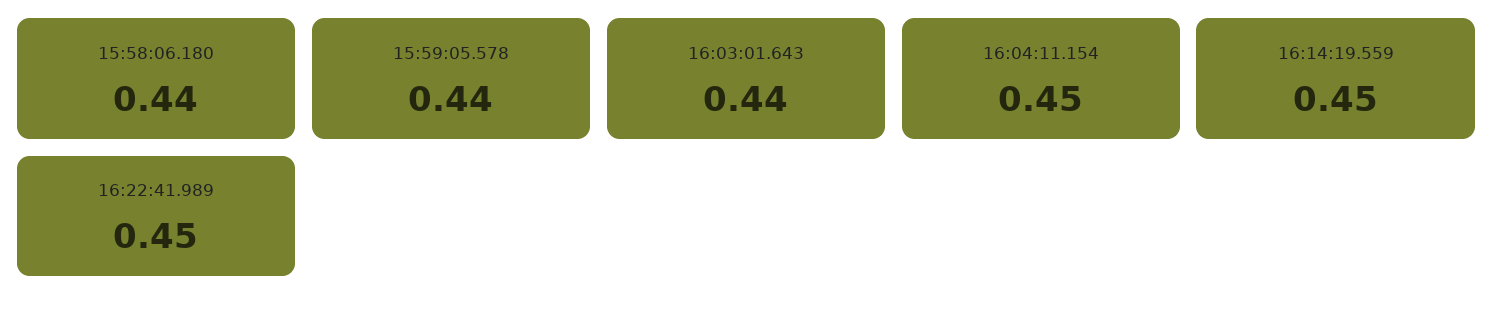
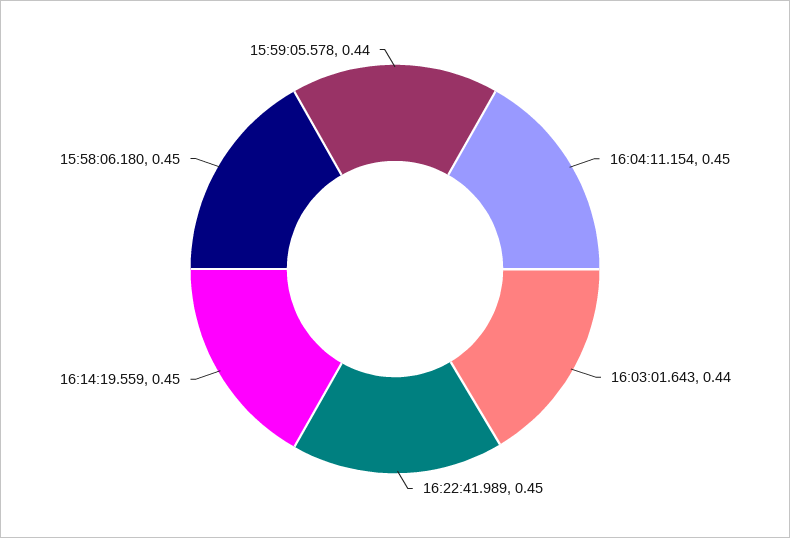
15:58:06.180: 0.44 -> 0.45

